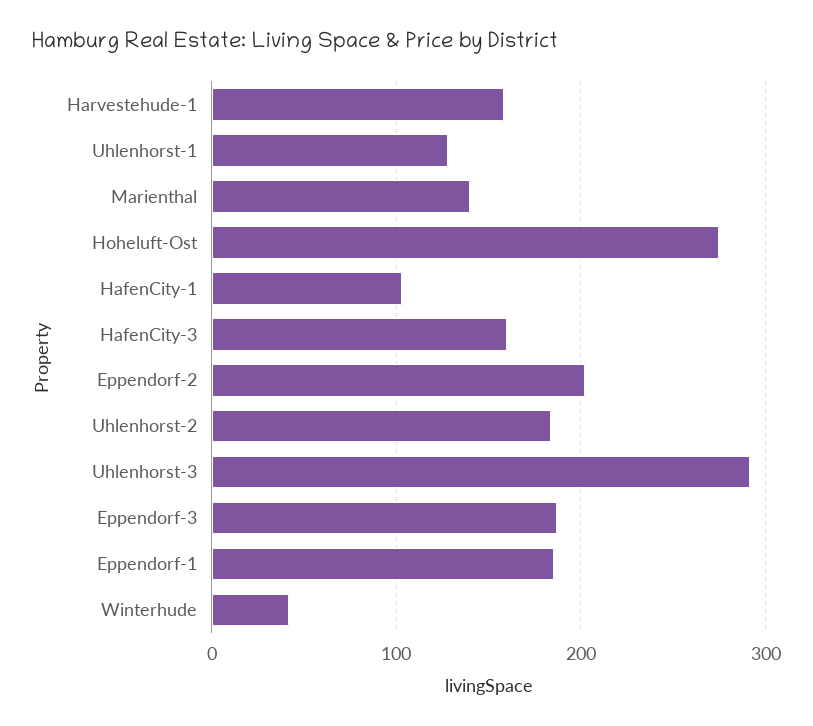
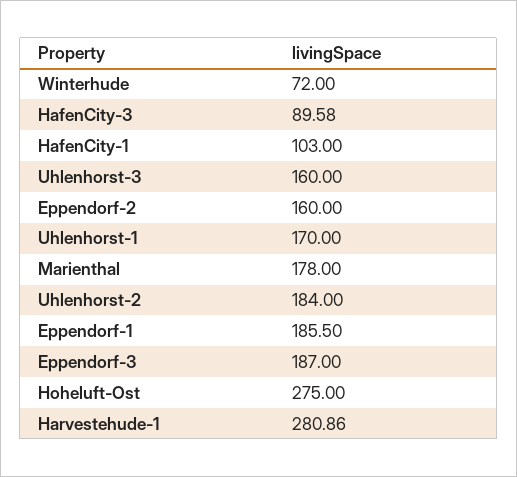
Harvestehude-1: 160 -> 280.86
Uhlenhorst-1: 130 -> 170
Marienthal: 140 -> 178
HafenCity-3: 160 -> 89.58
Eppendorf-2: 200 -> 160
Uhlenhorst-3: 290 -> 160
Winterhude: 40 -> 72

